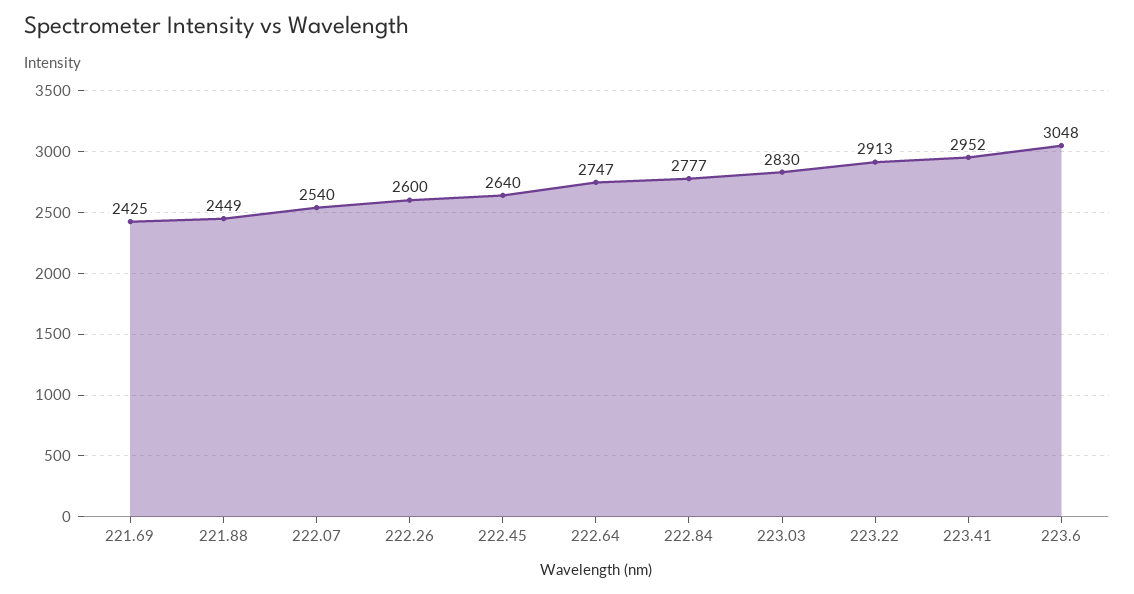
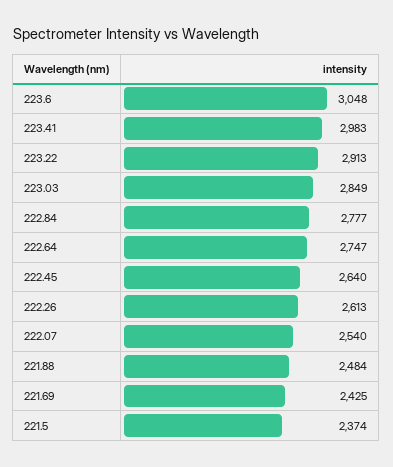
221.88: 2449 -> 2484
222.26: 2600 -> 2613
223.03: 2830 -> 2849
223.41: 2952 -> 2983
221.5: none -> 2374

